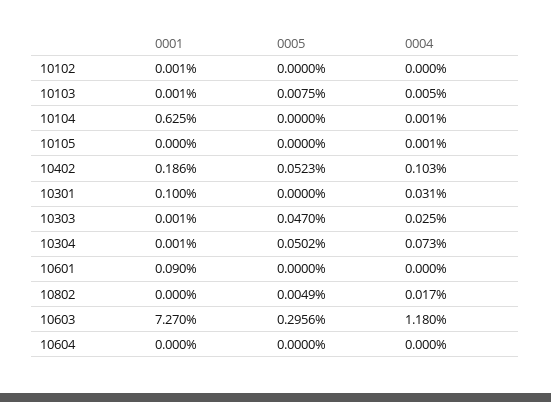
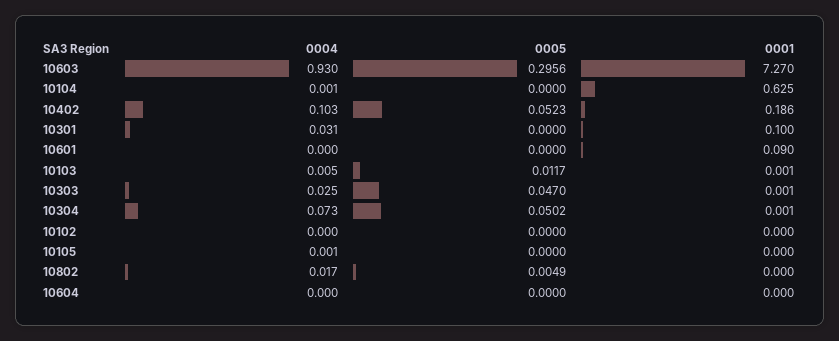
0001, 10102: 0.001 -> 0
0005, 10103: 0.0075 -> 0.0117
0004, 10603: 1.18 -> 0.93

